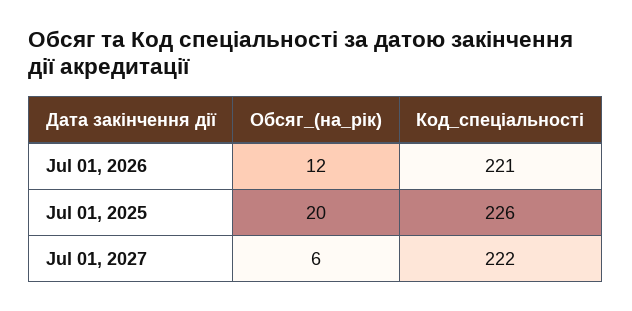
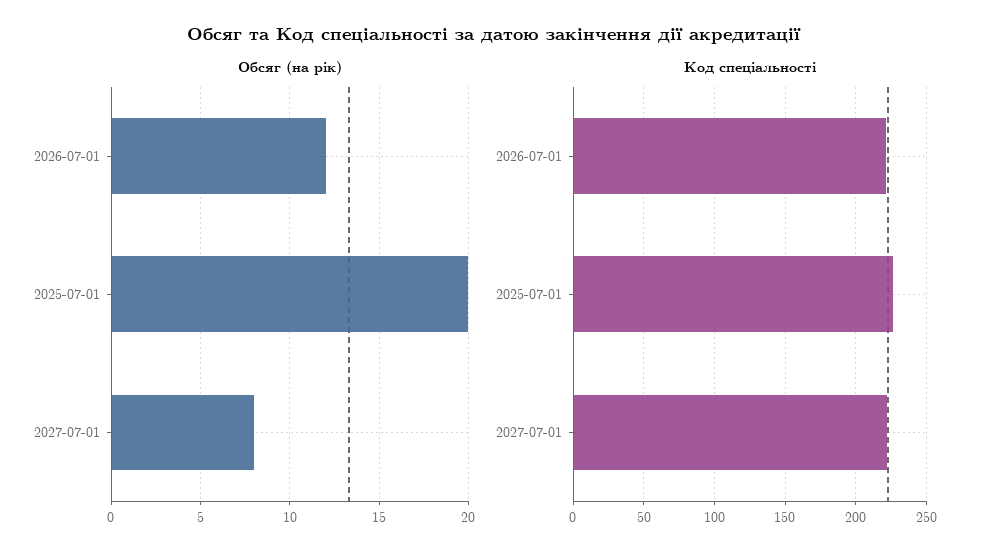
Обсяг_(на_рік), Jul 01, 2027: 6 -> 8

